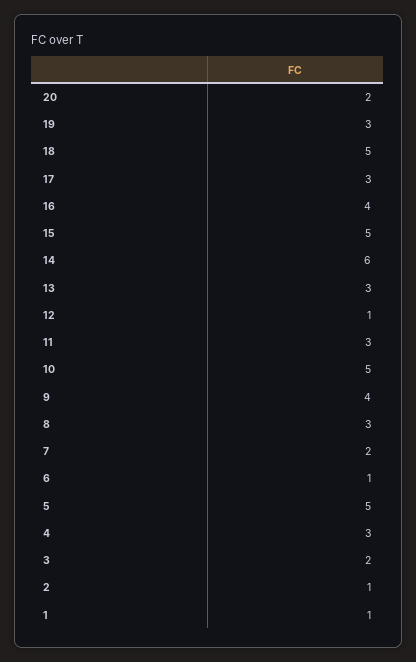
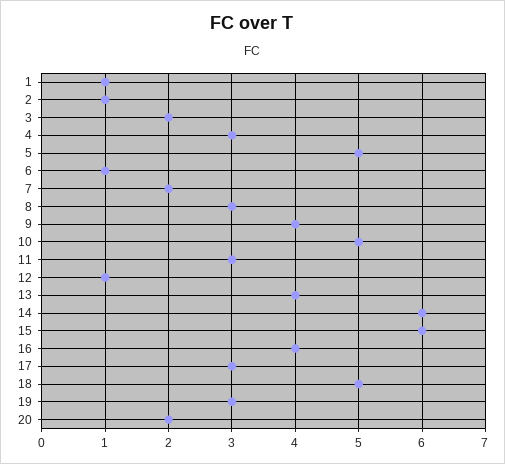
15: 5 -> 6
13: 3 -> 4

